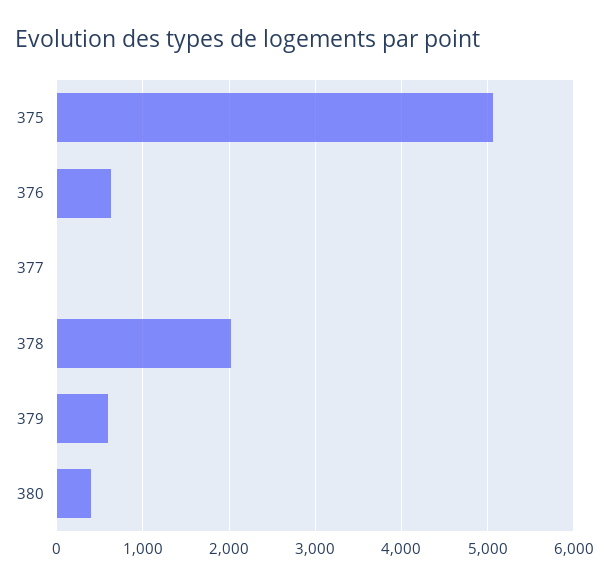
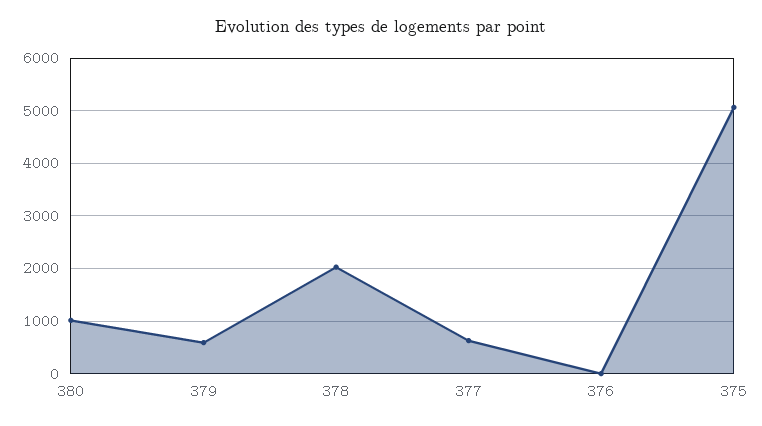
376: 600 -> 0
377: 0 -> 600
380: 400 -> 1000

